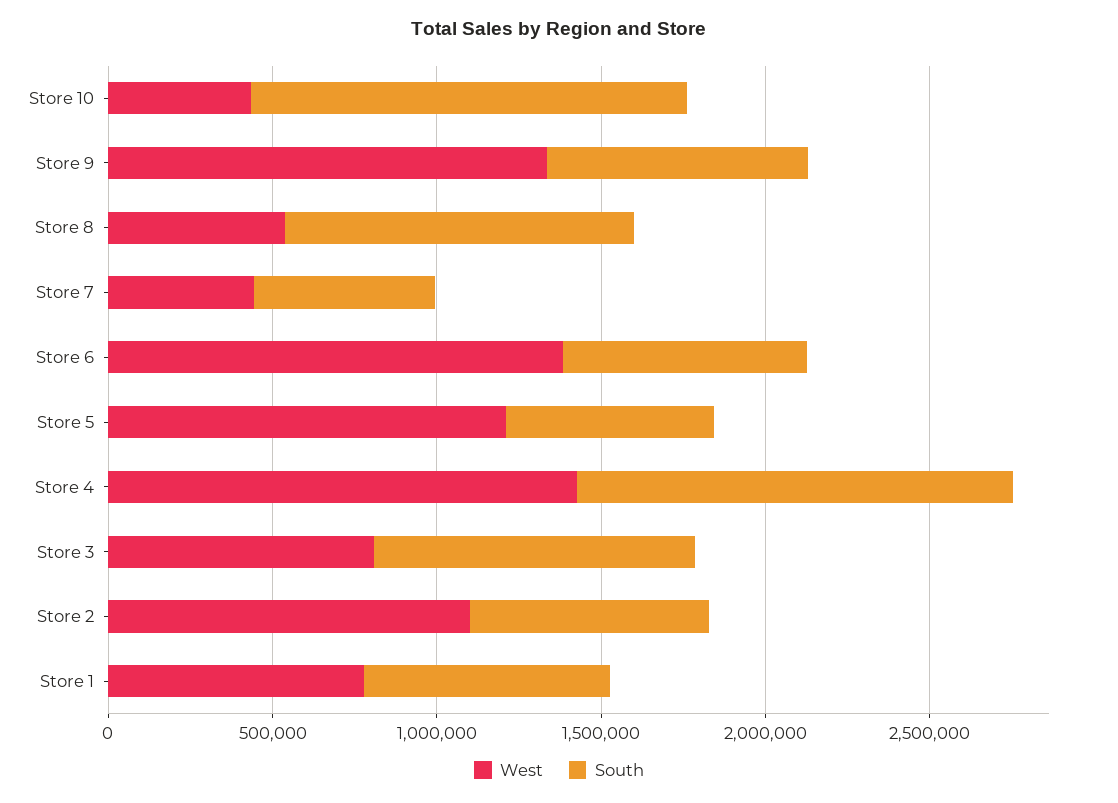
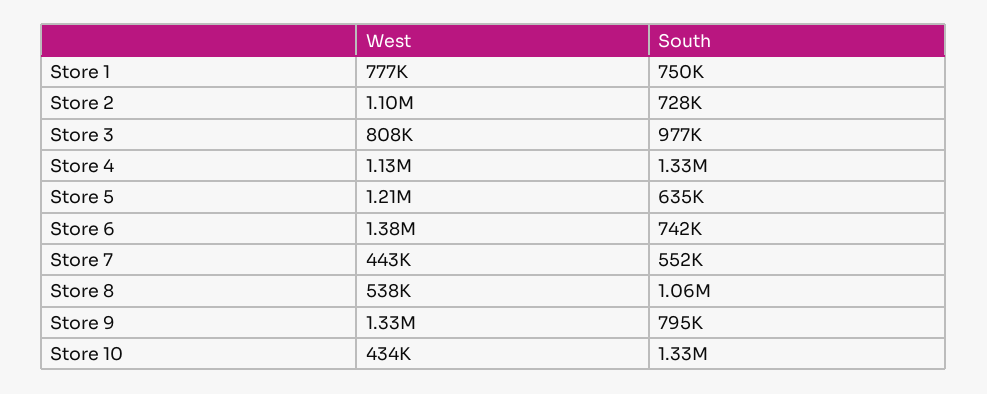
West, Store 4: 1400000 -> 1130000

